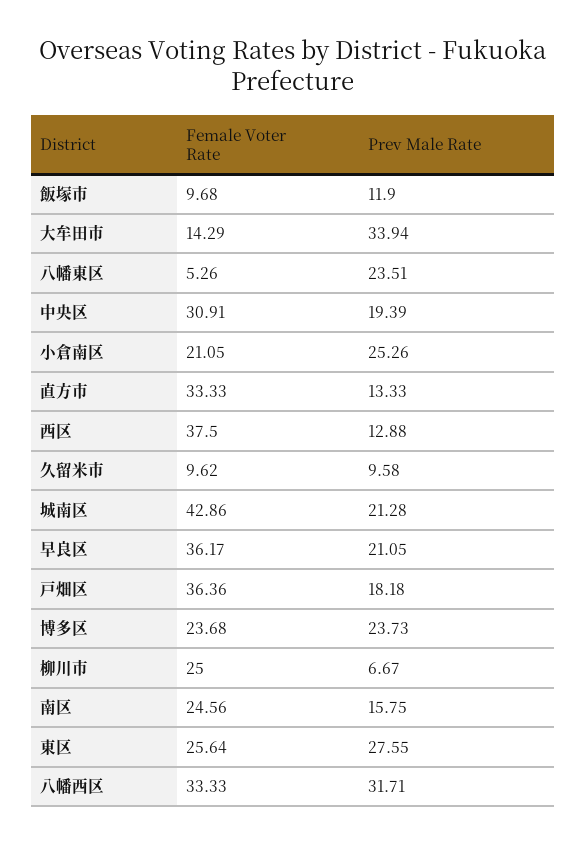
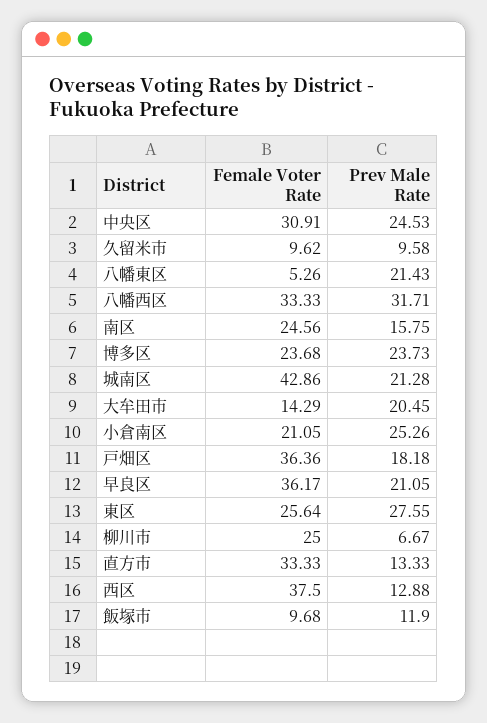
Prev Male Rate, 大牟田市: 33.94 -> 20.45
Prev Male Rate, 八幡東区: 23.51 -> 21.43
Prev Male Rate, 中央区: 19.39 -> 24.53

